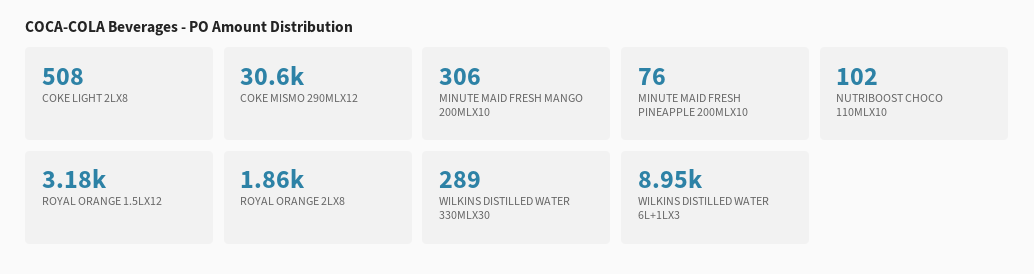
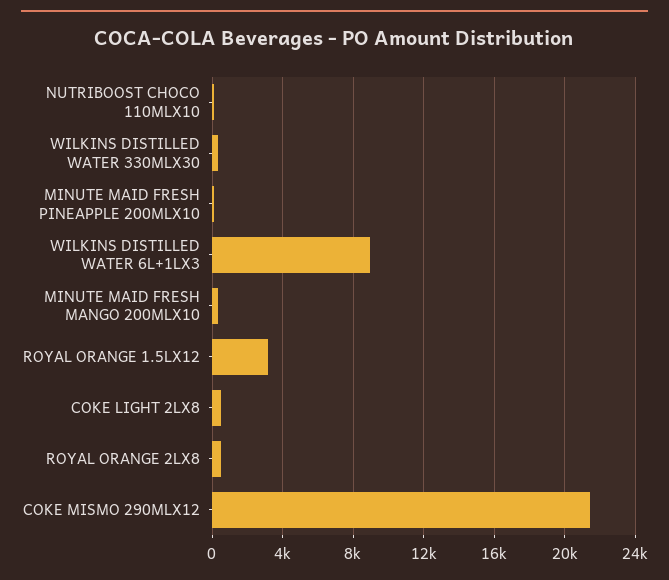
COKE MISMO 290MLX12: 30600 -> 21500
ROYAL ORANGE 2LX8: 1860 -> 500

